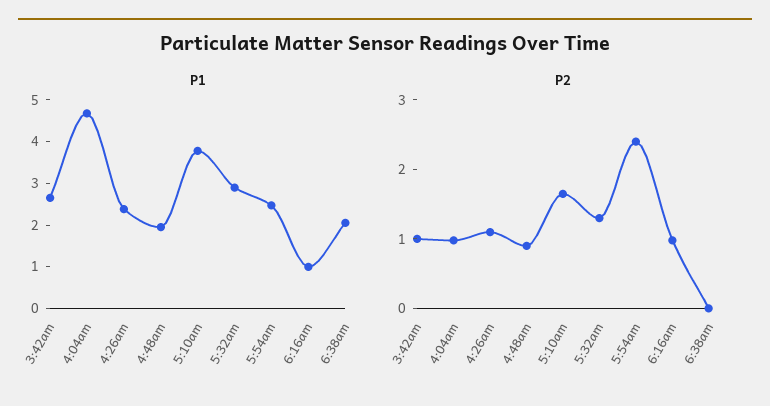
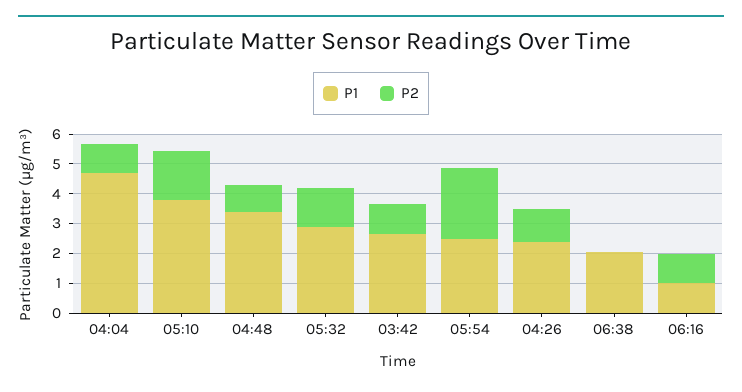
P1, 4:48am: 2 -> 3.5

